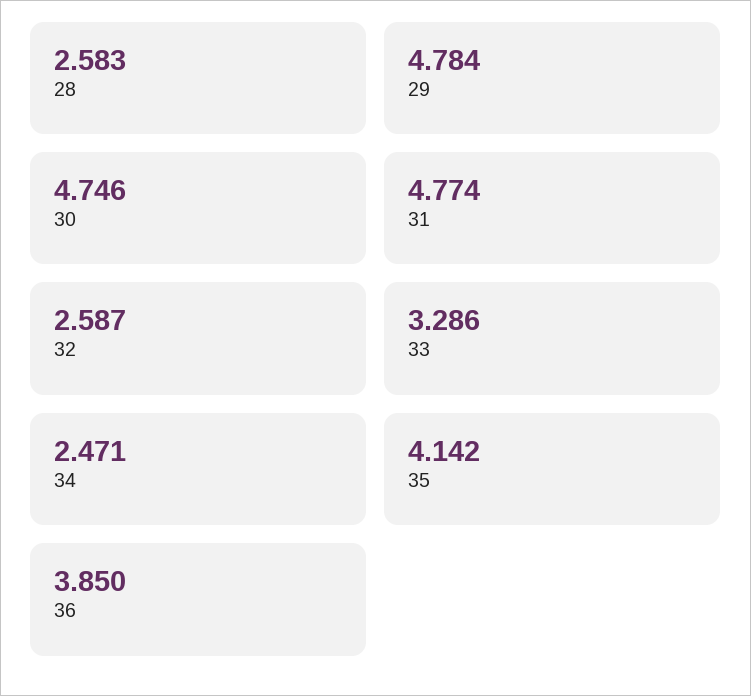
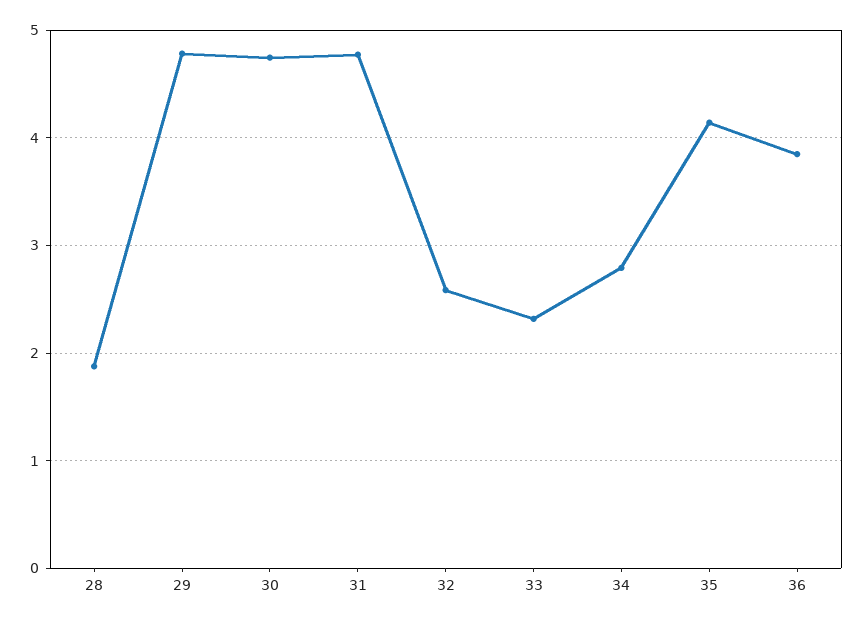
28: 2.583 -> 1.9
33: 3.286 -> 2.3
34: 2.471 -> 2.8

